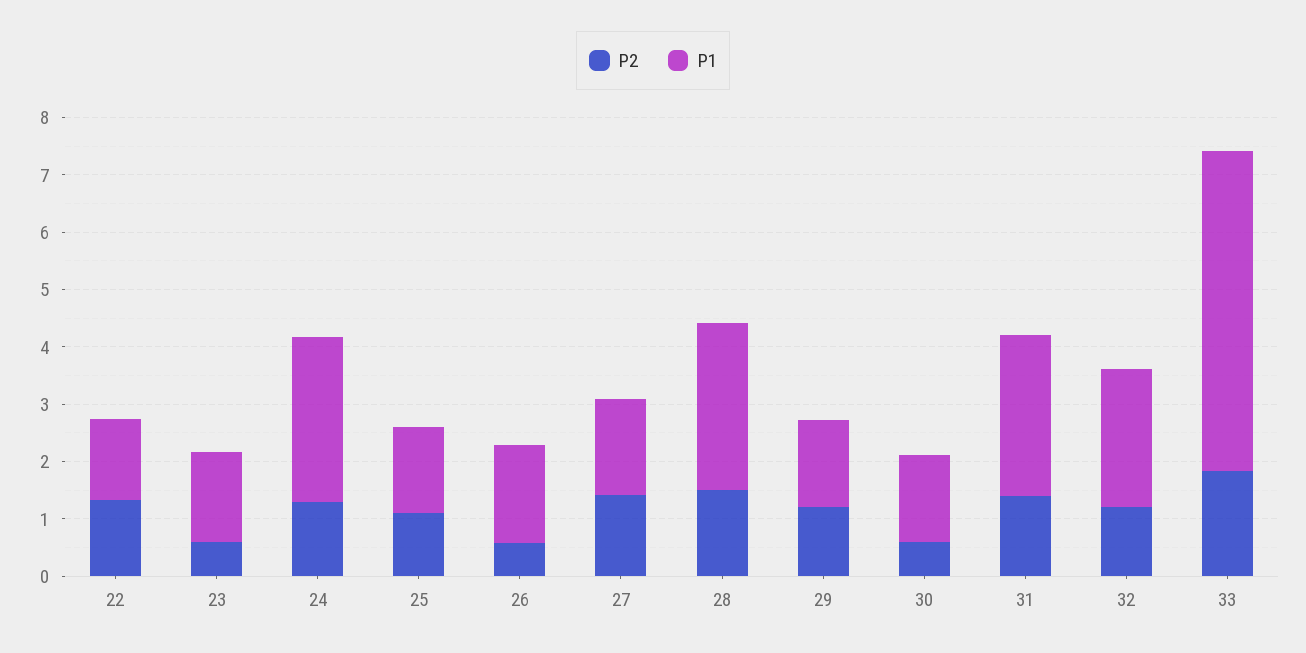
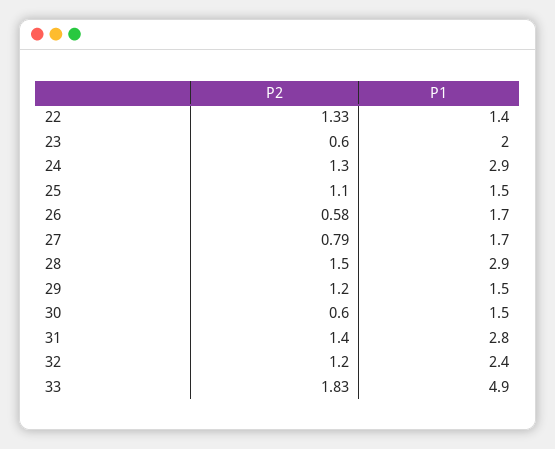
P1, 23: 1.6 -> 2
P2, 27: 1.4 -> 0.79
P1, 33: 5.6 -> 4.9

